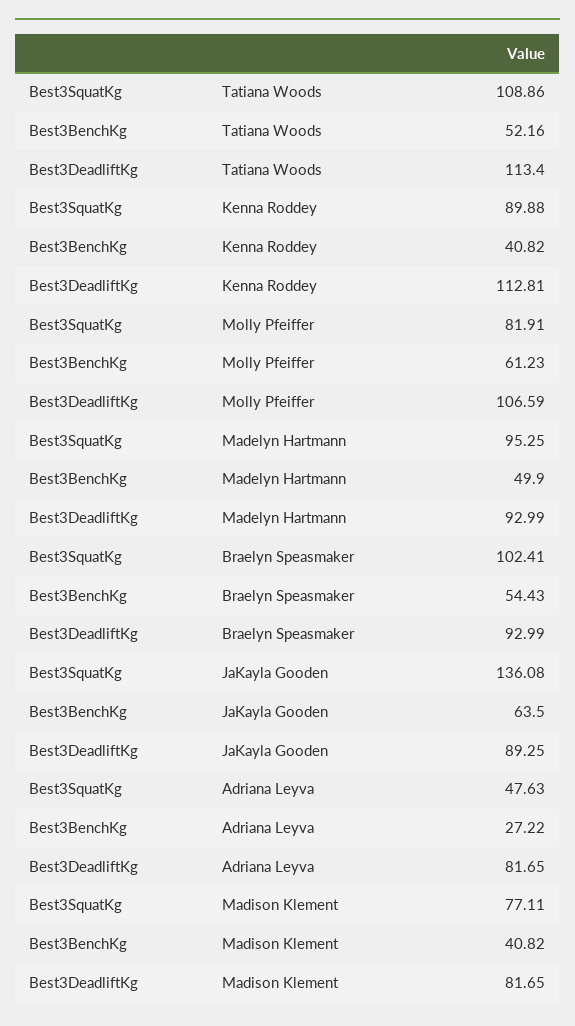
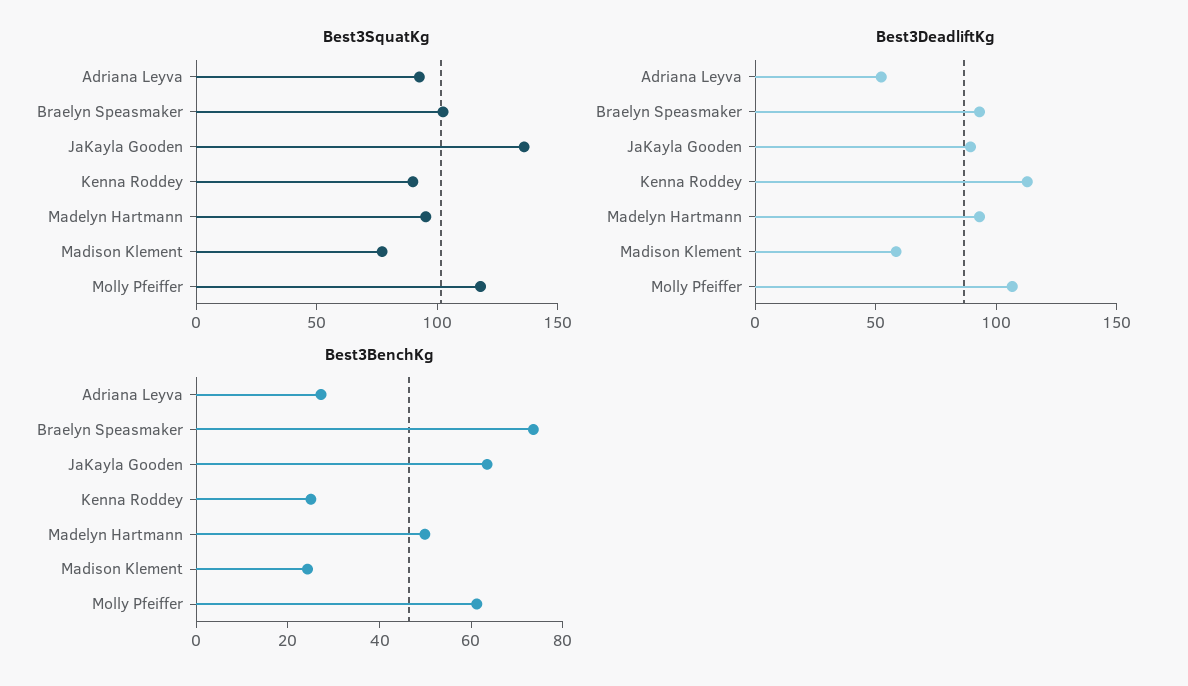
Best3SquatKg, Tatiana Woods: 108.86 -> none
Best3BenchKg, Tatiana Woods: 52.16 -> none
Best3DeadliftKg, Tatiana Woods: 113.4 -> none
Best3BenchKg, Kenna Roddey: 40.82 -> 25
Best3SquatKg, Molly Pfeiffer: 81.91 -> 120
Best3BenchKg, Braelyn Speasmaker: 54.43 -> 75
Best3SquatKg, Adriana Leyva: 47.63 -> 90
Best3DeadliftKg, Adriana Leyva: 81.65 -> 50
Best3BenchKg, Madison Klement: 40.82 -> 25
Best3DeadliftKg, Madison Klement: 81.65 -> 60

